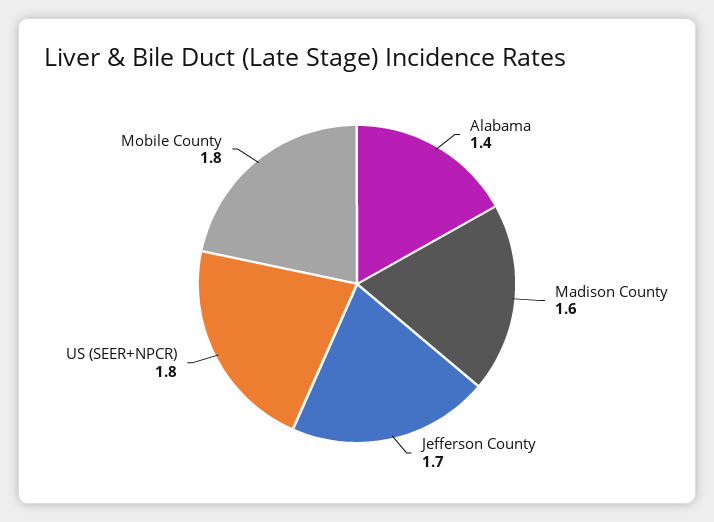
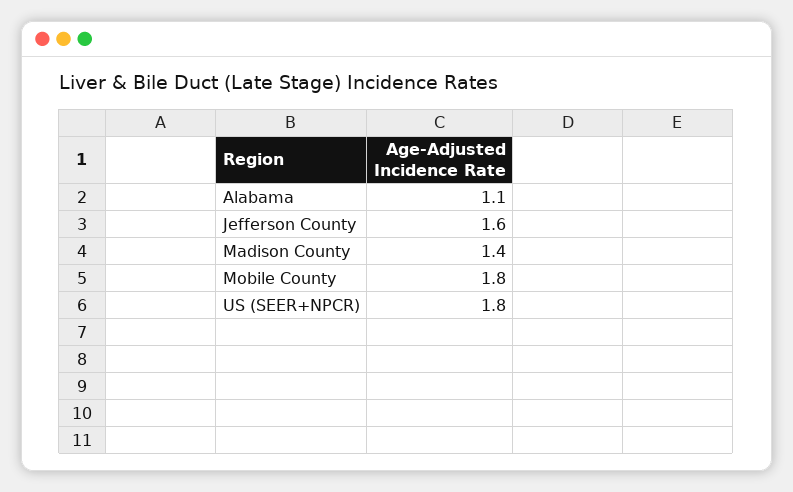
Alabama: 1.4 -> 1.1
Madison County: 1.6 -> 1.4
Jefferson County: 1.7 -> 1.6

